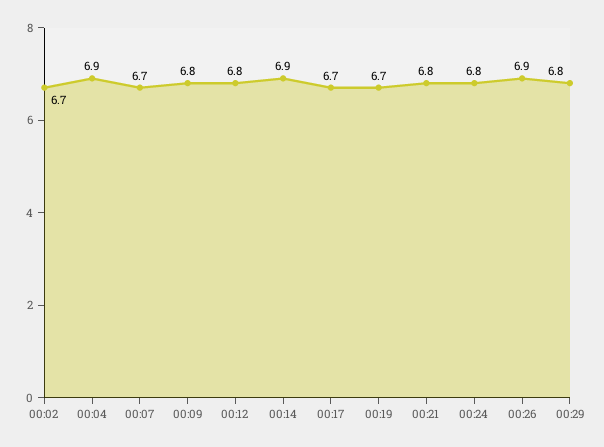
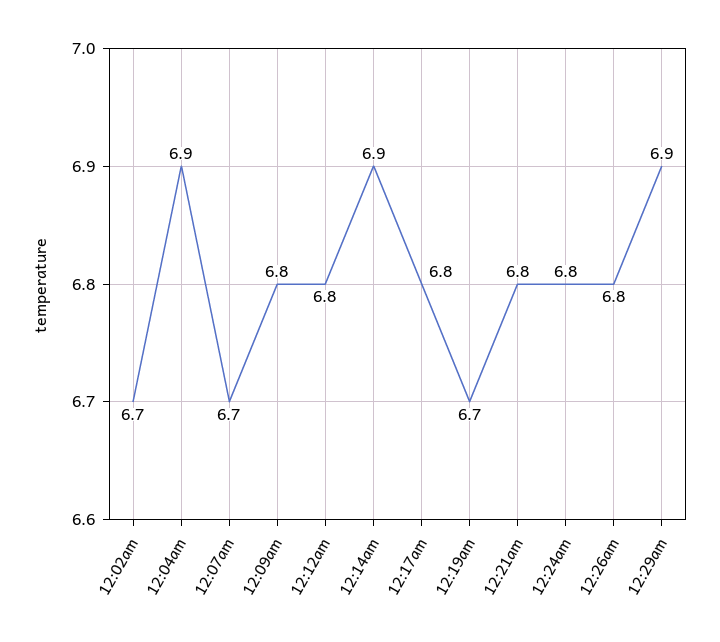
00:17: 6.7 -> 6.8
00:26: 6.9 -> 6.8
00:29: 6.8 -> 6.9

